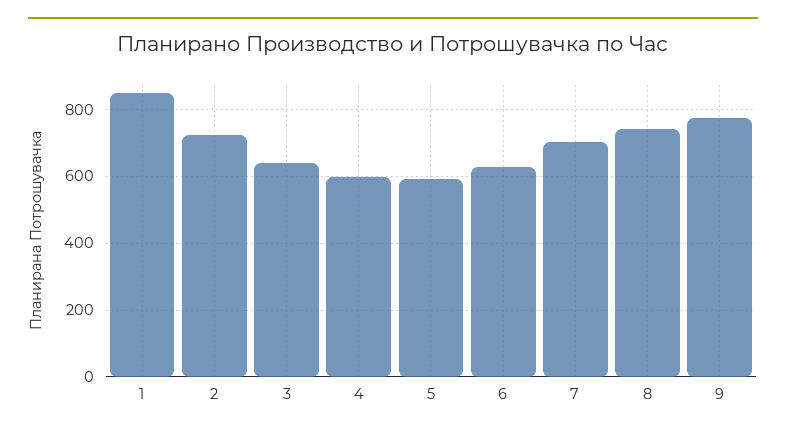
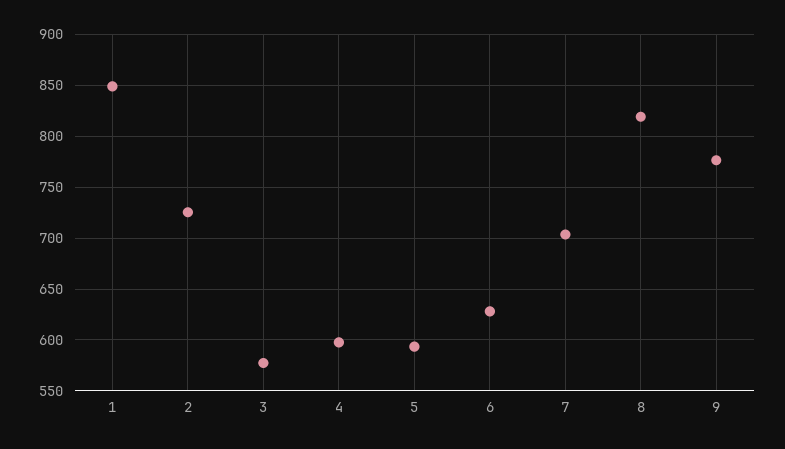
3: 640 -> 580
8: 740 -> 820

